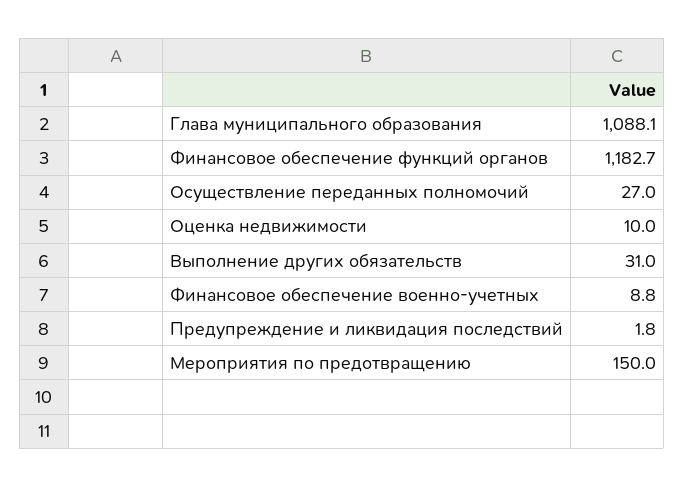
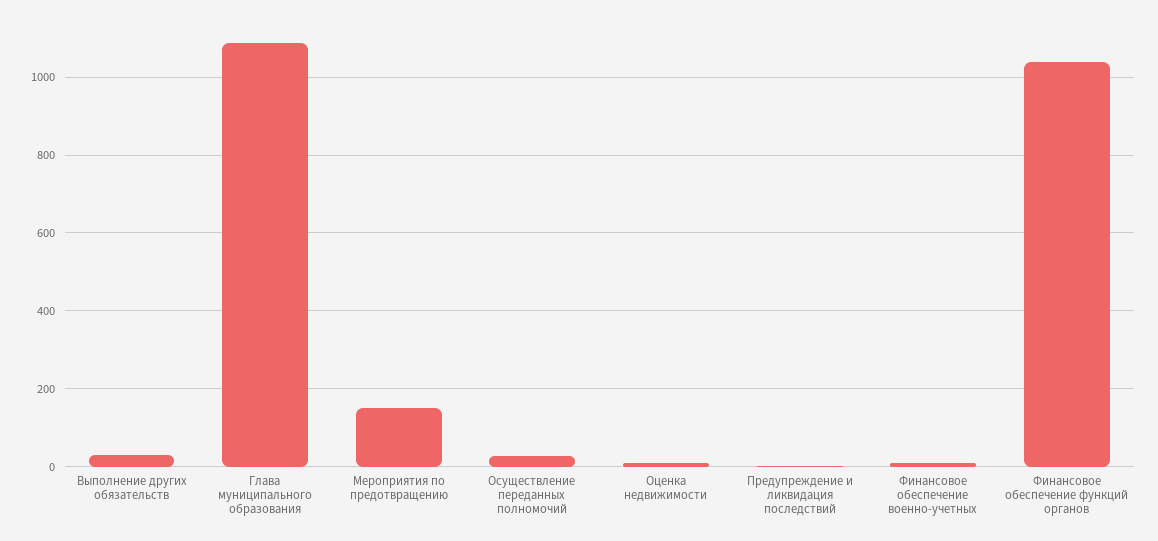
Финансовое обеспечение функций органов: 1182.7 -> 1040

